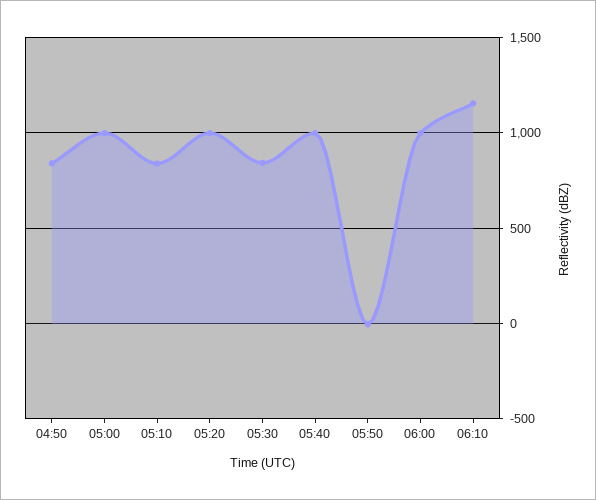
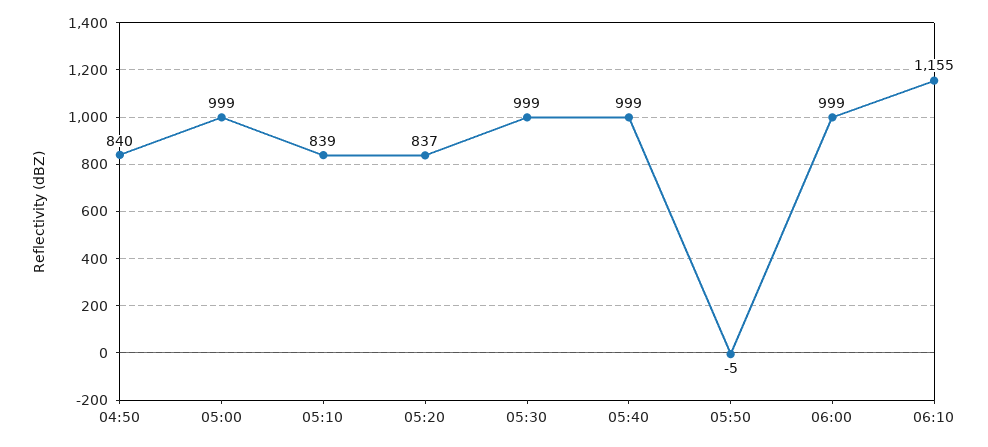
05:20: 1000 -> 837
05:30: 850 -> 999

